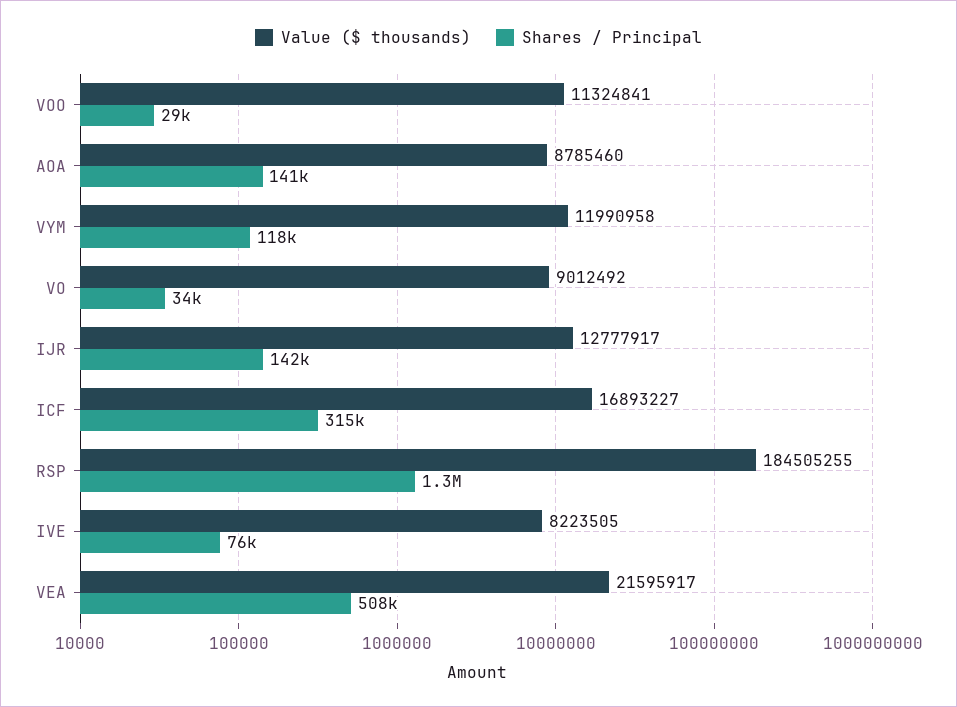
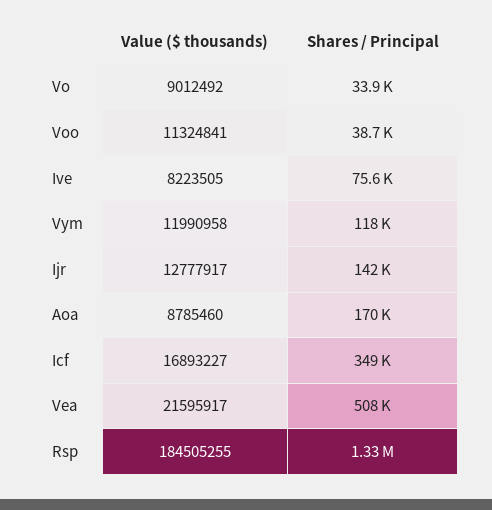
Shares / Principal, VOO: 29000 -> 38700
Shares / Principal, AOA: 141000 -> 170000
Shares / Principal, ICF: 315000 -> 349000

